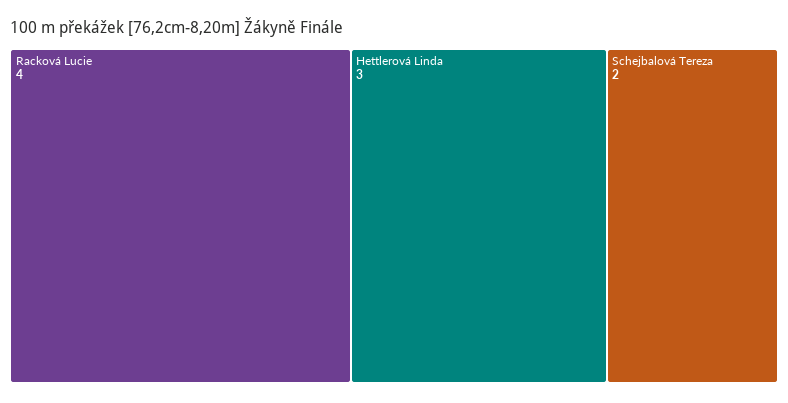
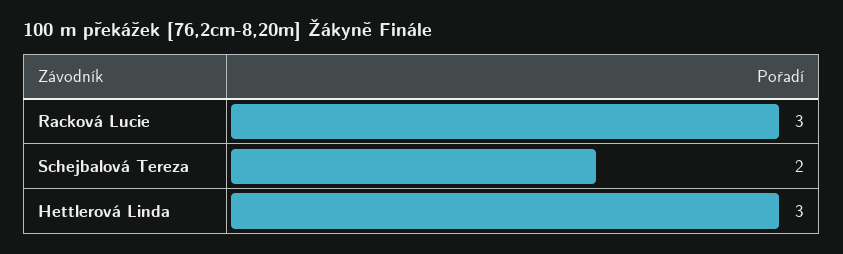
Racková Lucie: 4 -> 3

